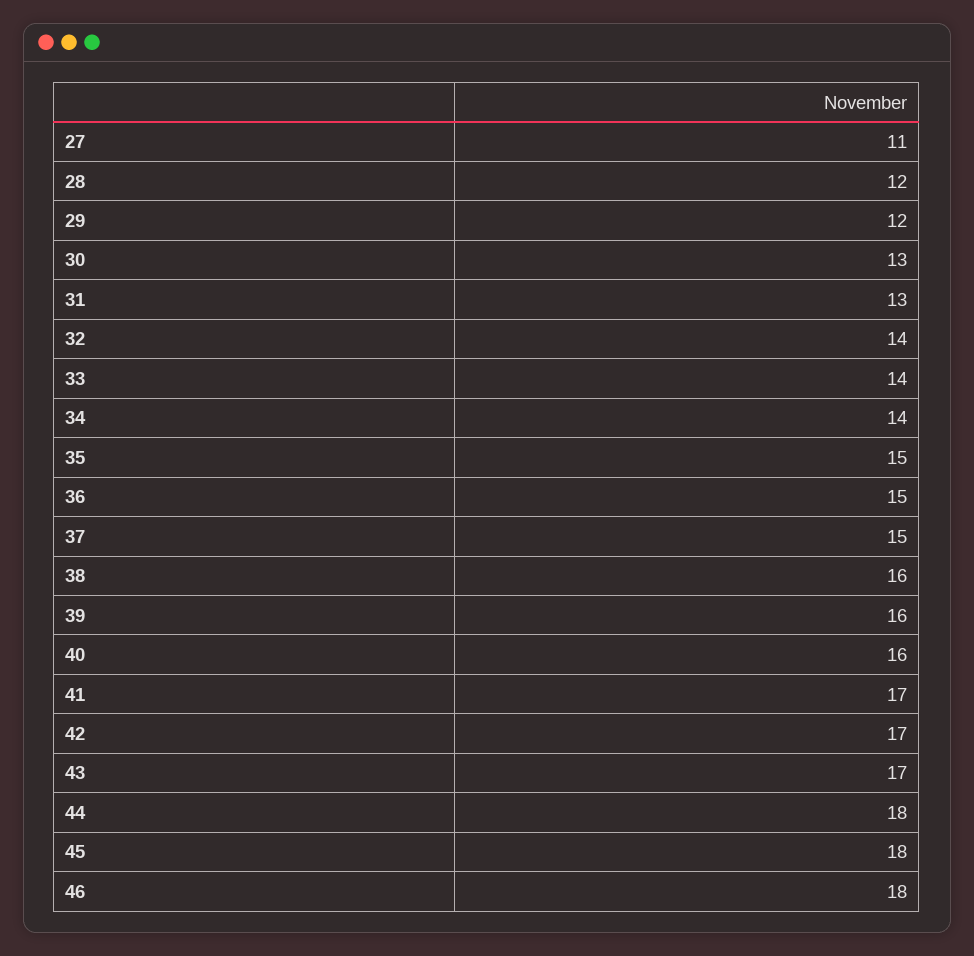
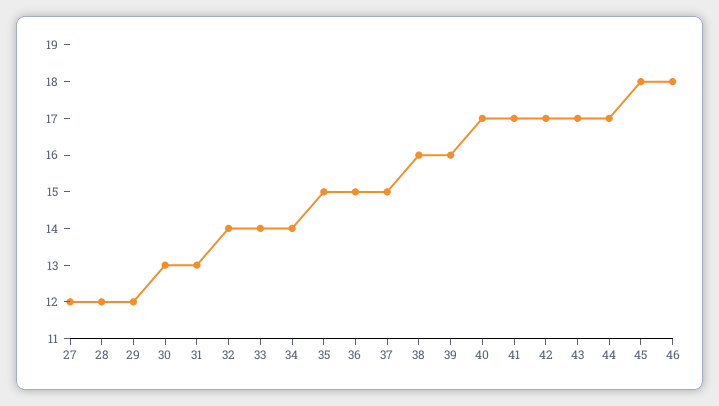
27: 11 -> 12
40: 16 -> 17
44: 18 -> 17

